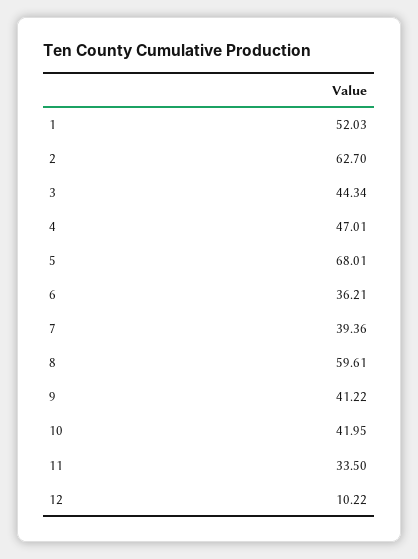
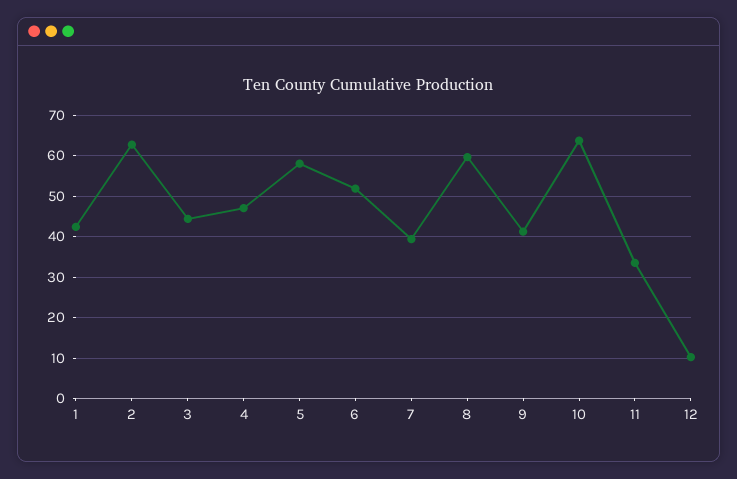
1: 52.03 -> 42
5: 68.01 -> 58
6: 36.21 -> 52
10: 41.95 -> 64

